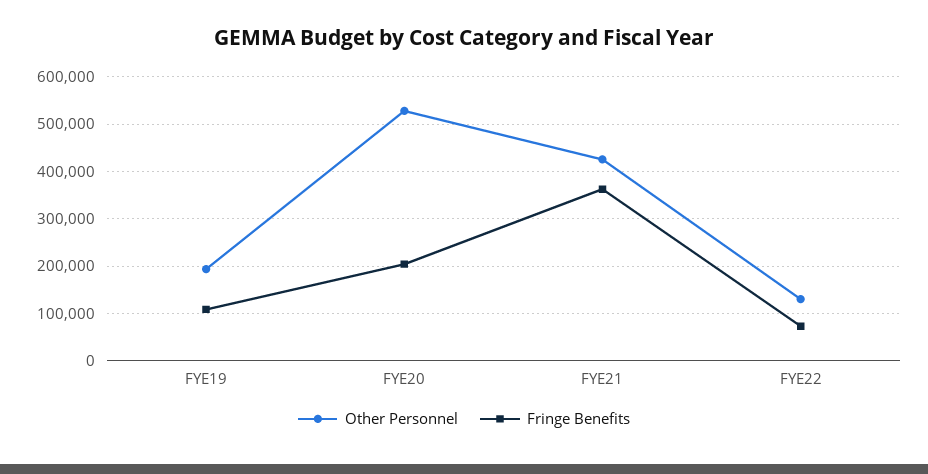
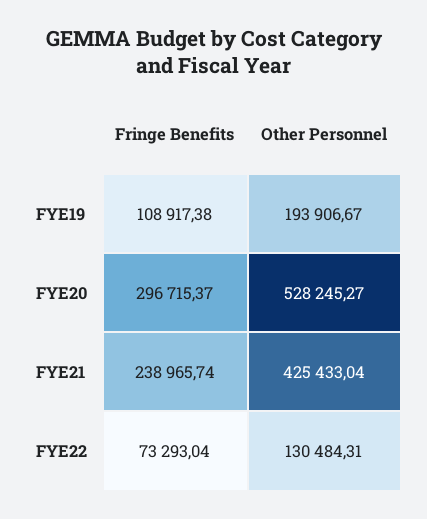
Fringe Benefits, FYE20: 200000 -> 296715.37
Fringe Benefits, FYE21: 360000 -> 238965.74

